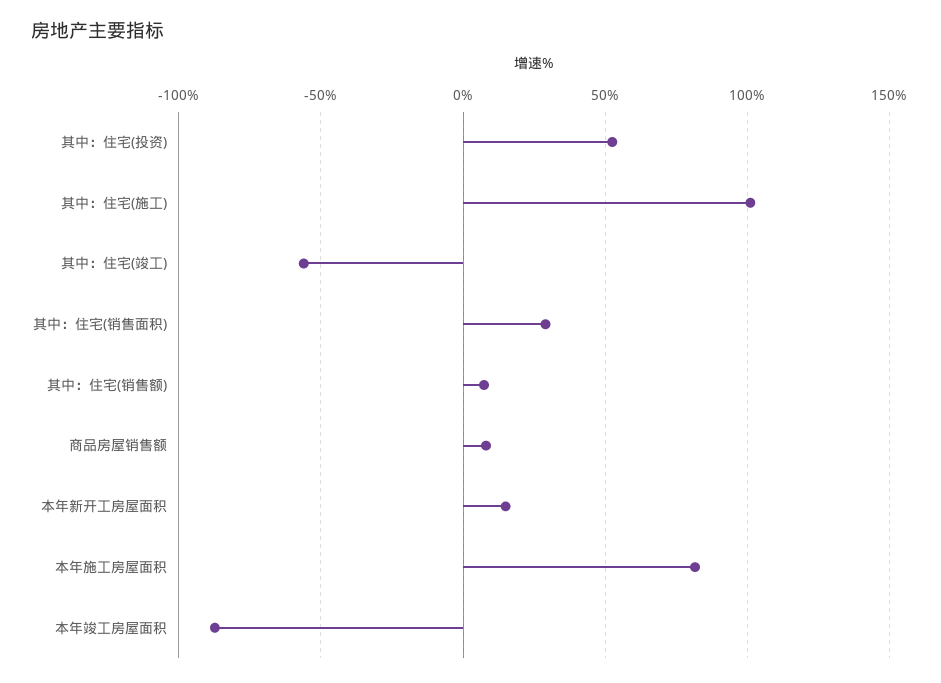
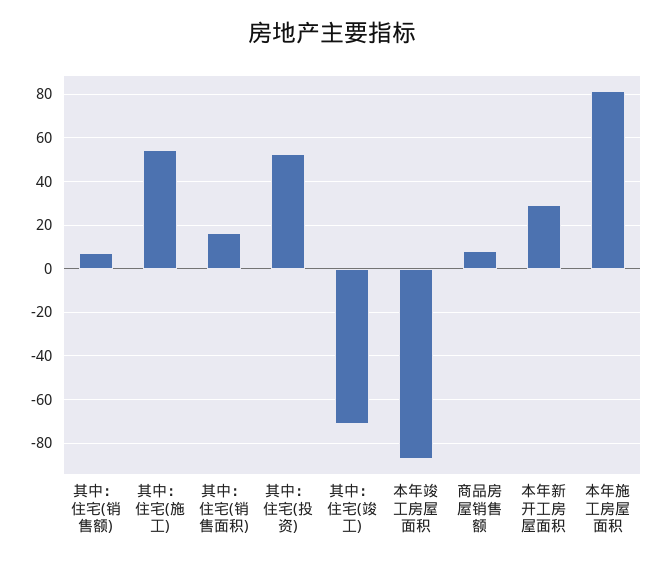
其中：住宅(施工): 100 -> 55
其中：住宅(竣工): -55 -> -70
其中：住宅(销售面积): 30 -> 15
本年新开工房屋面积: 15 -> 30

